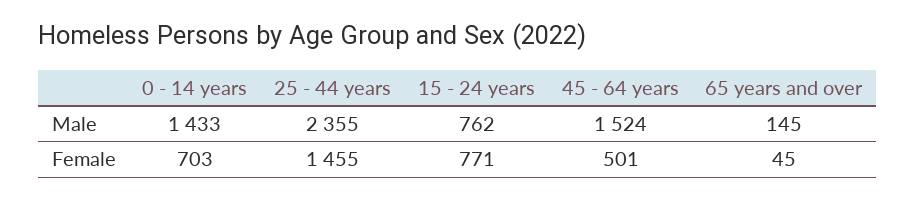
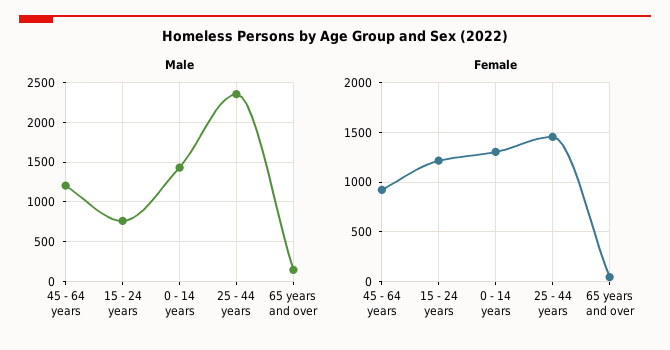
Male, 45 - 64 years: 1524 -> 1200
Female, 0 - 14 years: 703 -> 1300
Female, 15 - 24 years: 771 -> 1200
Female, 45 - 64 years: 501 -> 900

